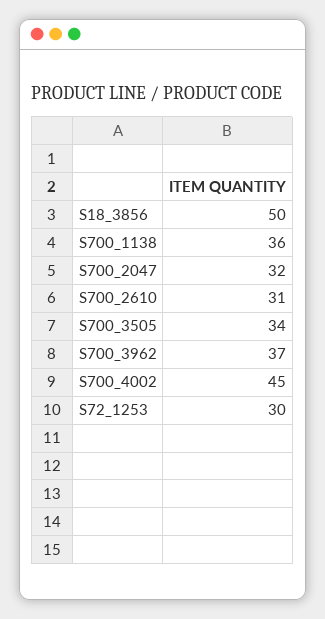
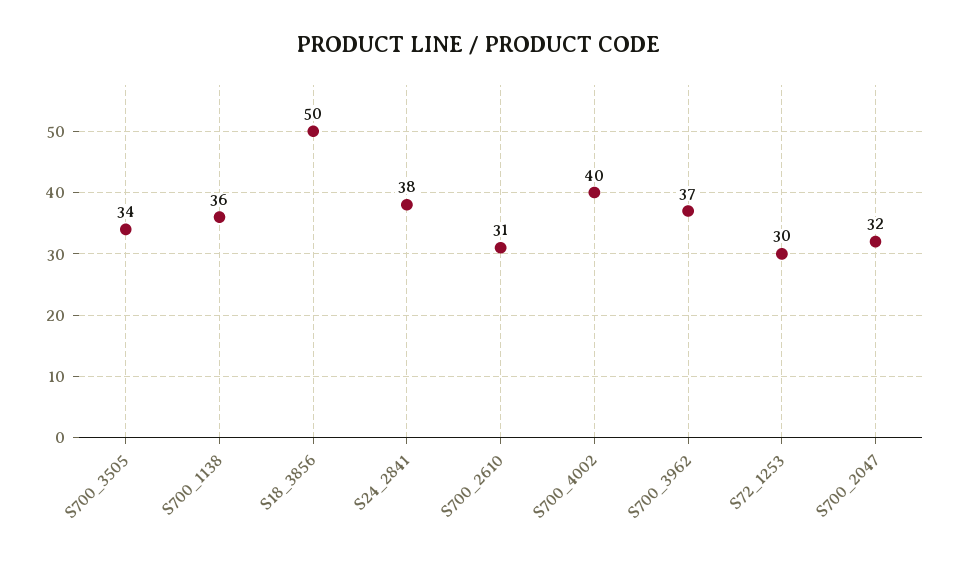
S700_4002: 45 -> 40
S24_2841: none -> 38

